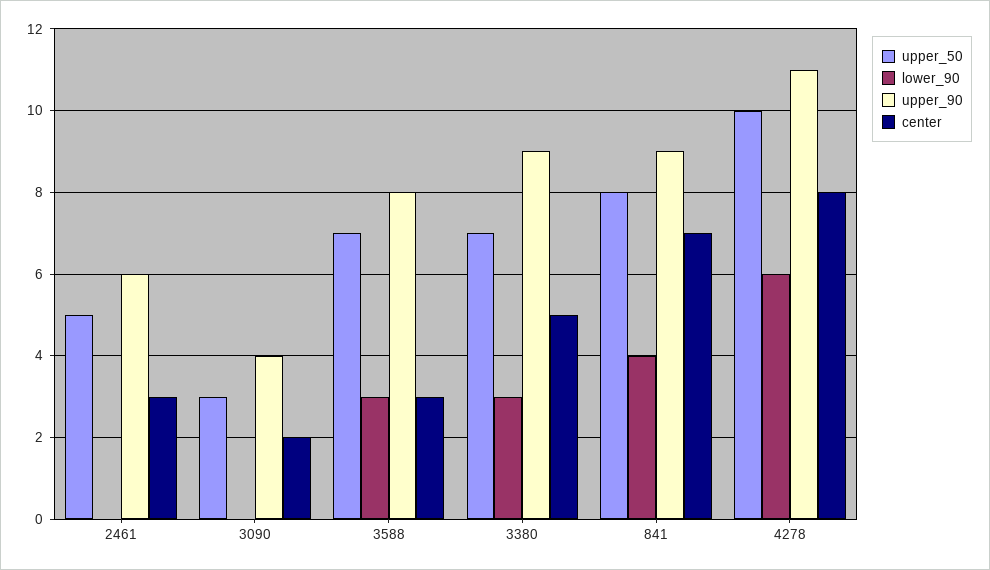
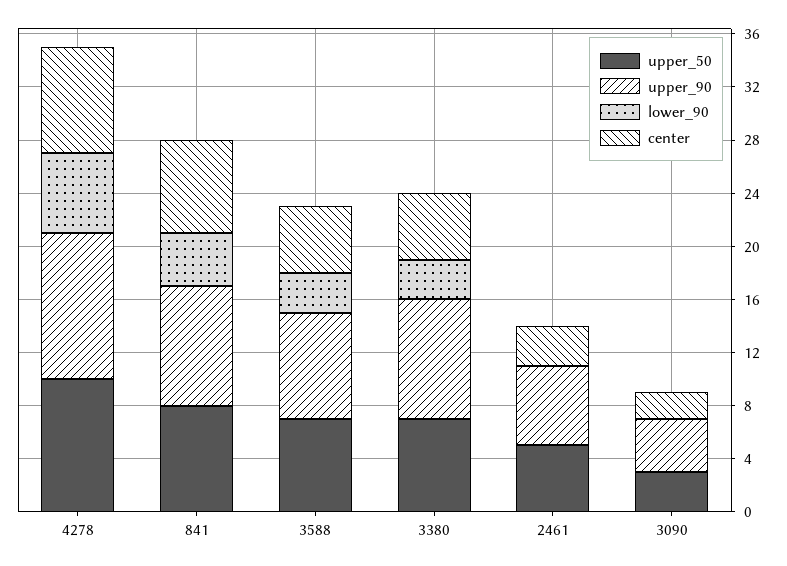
center, 3588: 3 -> 5

